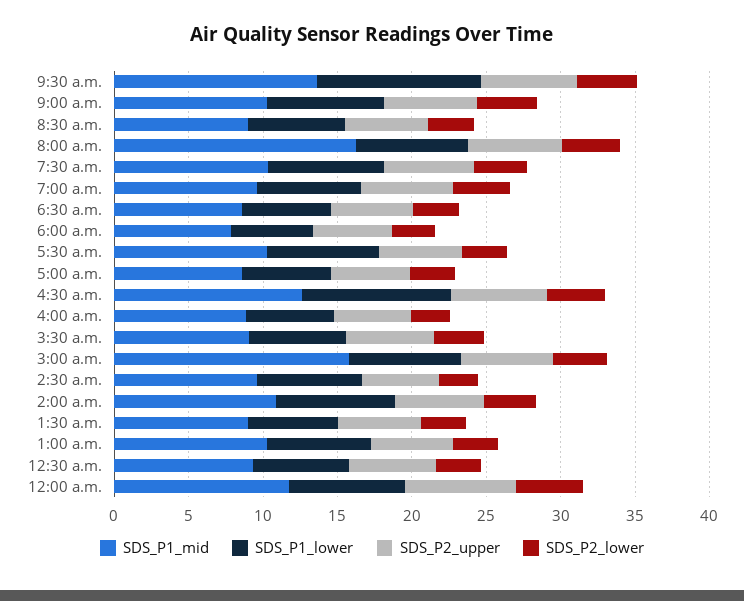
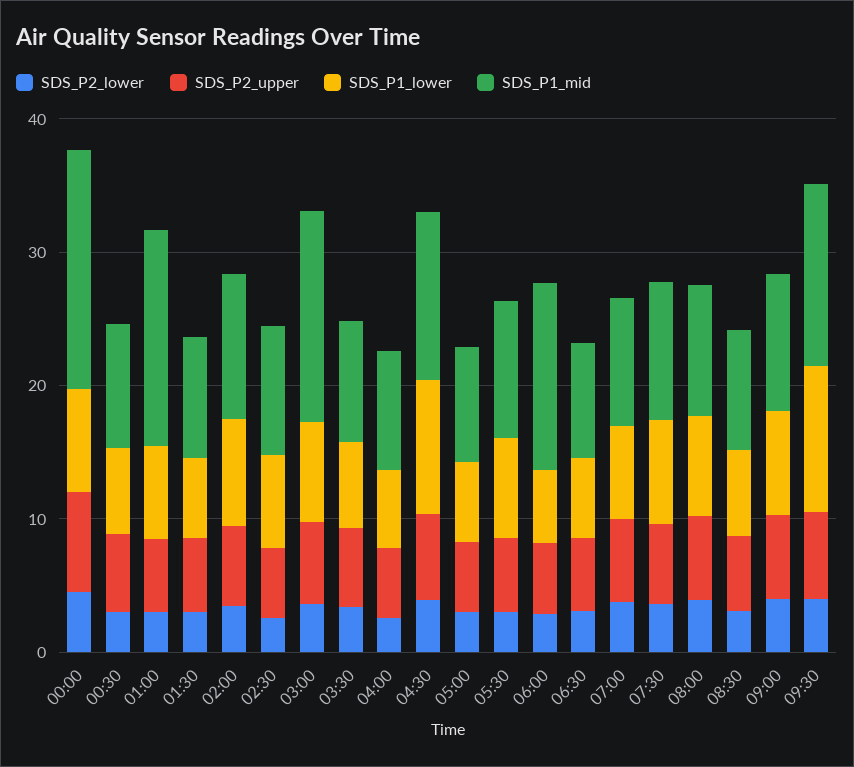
SDS_P1_mid, 8:00 a.m.: 16 -> 10
SDS_P1_mid, 6:00 a.m.: 8 -> 14
SDS_P1_mid, 1:00 a.m.: 10 -> 16
SDS_P1_mid, 12:00 a.m.: 12 -> 18

